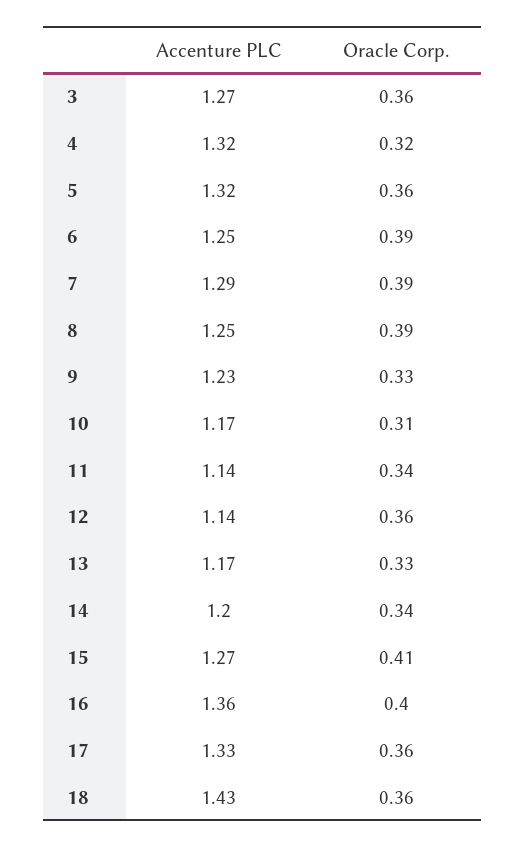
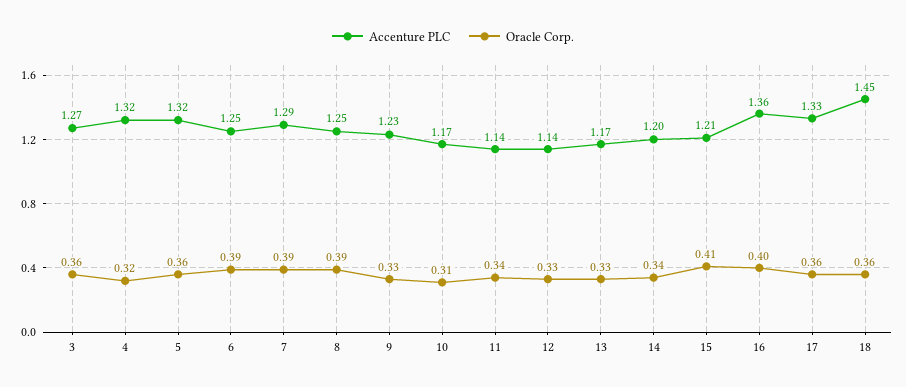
Oracle Corp., 12: 0.36 -> 0.33
Accenture PLC, 15: 1.27 -> 1.21
Accenture PLC, 18: 1.43 -> 1.45

